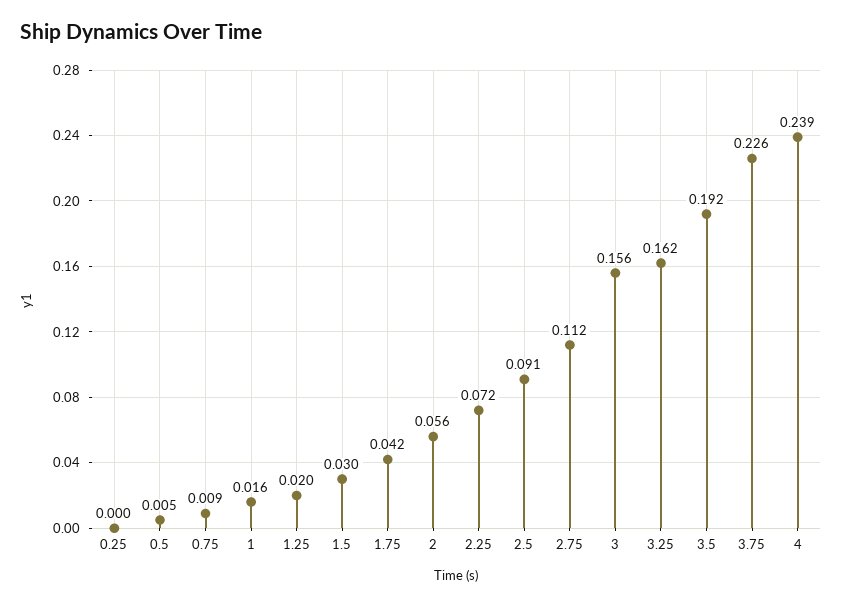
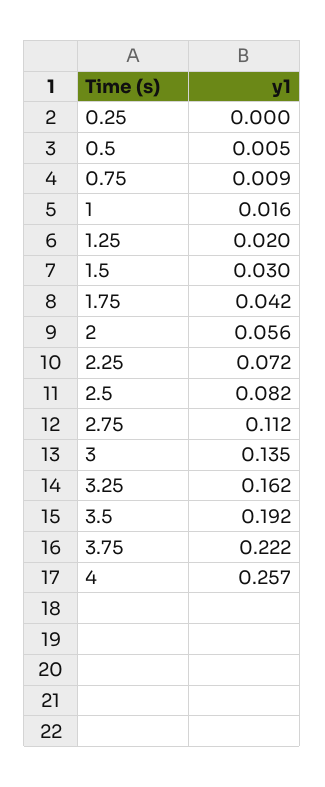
2.5: 0.091 -> 0.082
3: 0.156 -> 0.135
3.75: 0.226 -> 0.222
4: 0.239 -> 0.257

